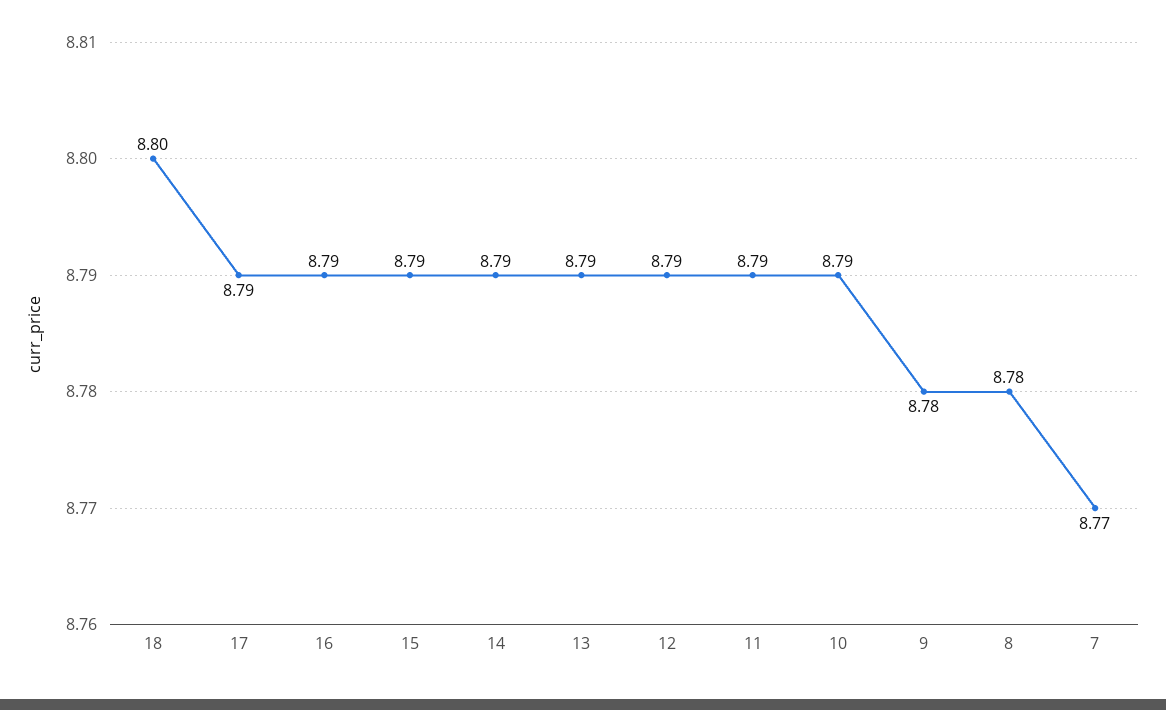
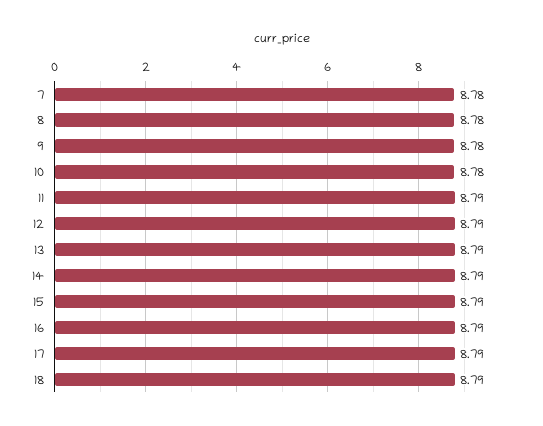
18: 8.8 -> 8.79
10: 8.79 -> 8.78
7: 8.77 -> 8.78

